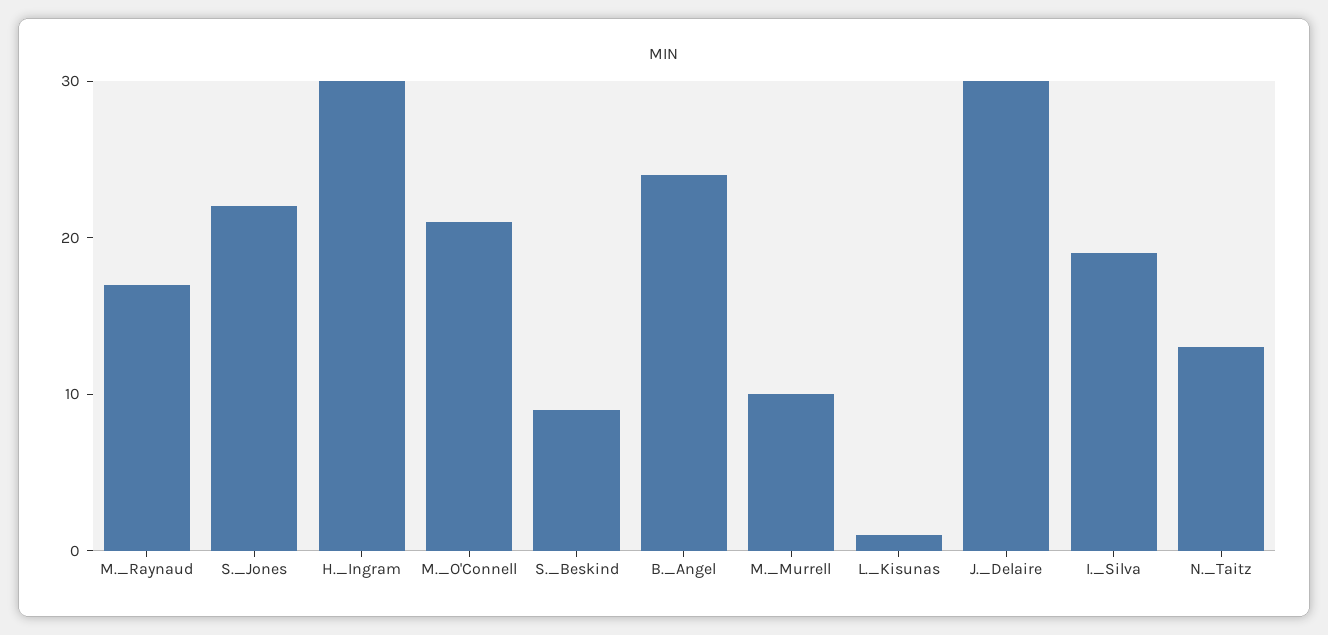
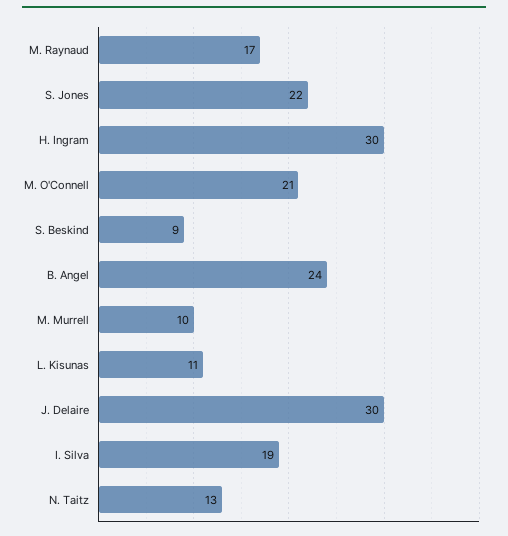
L._Kisunas: 1 -> 11

